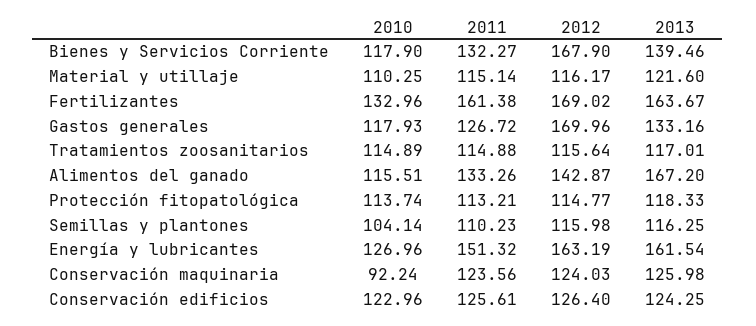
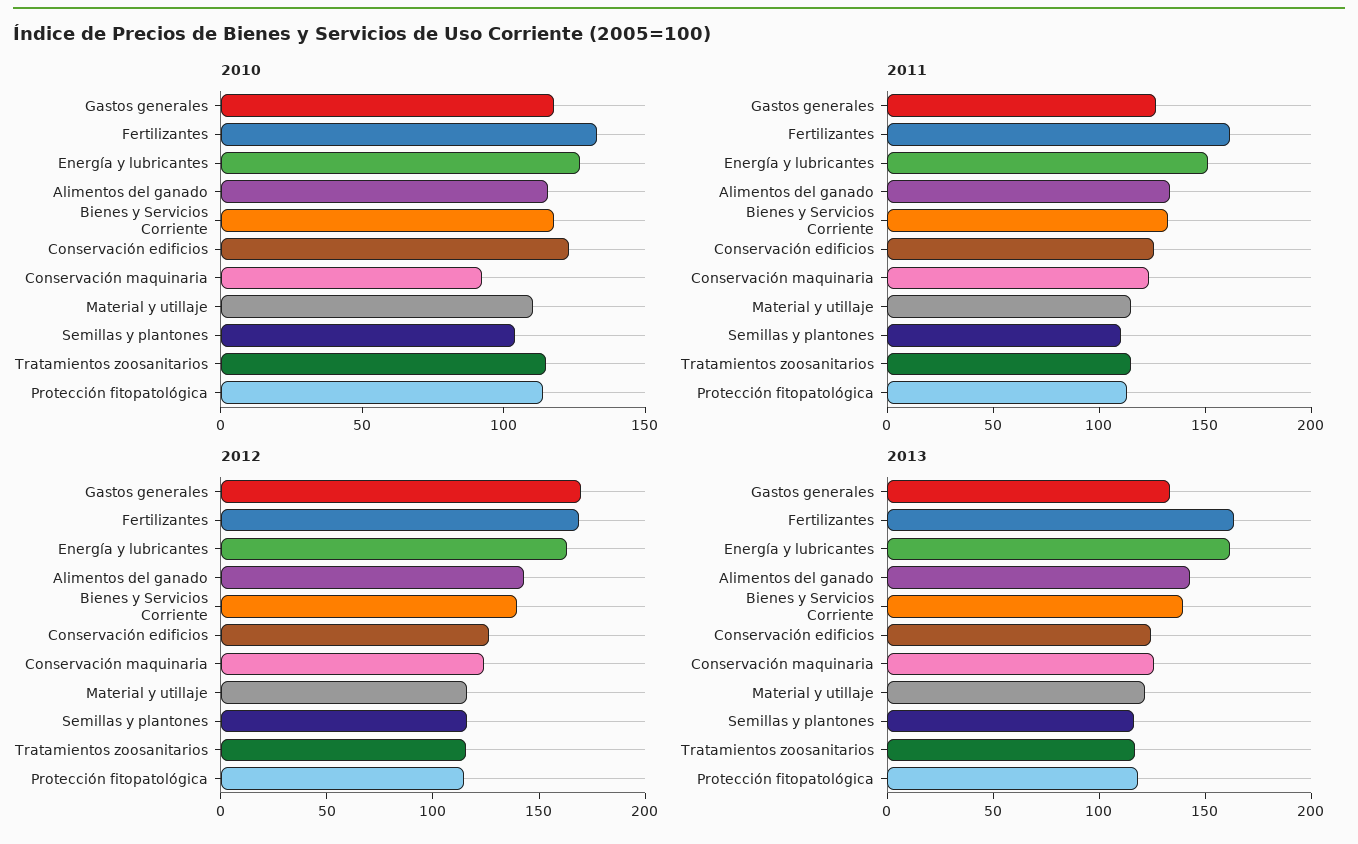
2012, Bienes y Servicios Corriente: 167.9 -> 140
2013, Alimentos del ganado: 167.2 -> 140

